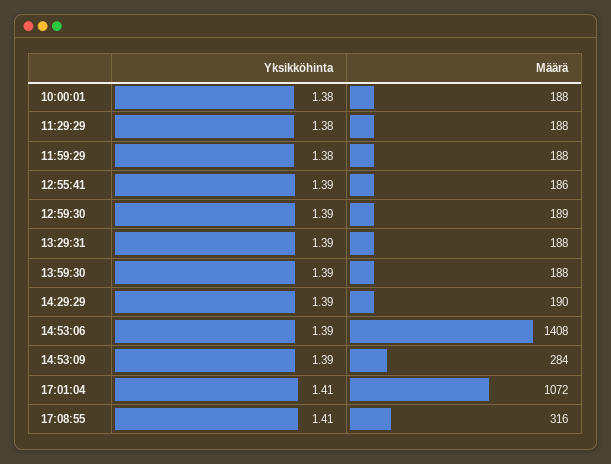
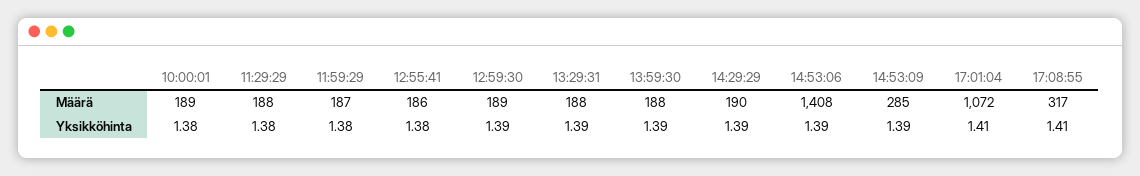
Määrä, 10:00:01: 188 -> 189
Määrä, 11:59:29: 188 -> 187
Yksikköhinta, 12:55:41: 1.39 -> 1.38
Määrä, 14:53:09: 284 -> 285
Määrä, 17:08:55: 316 -> 317

